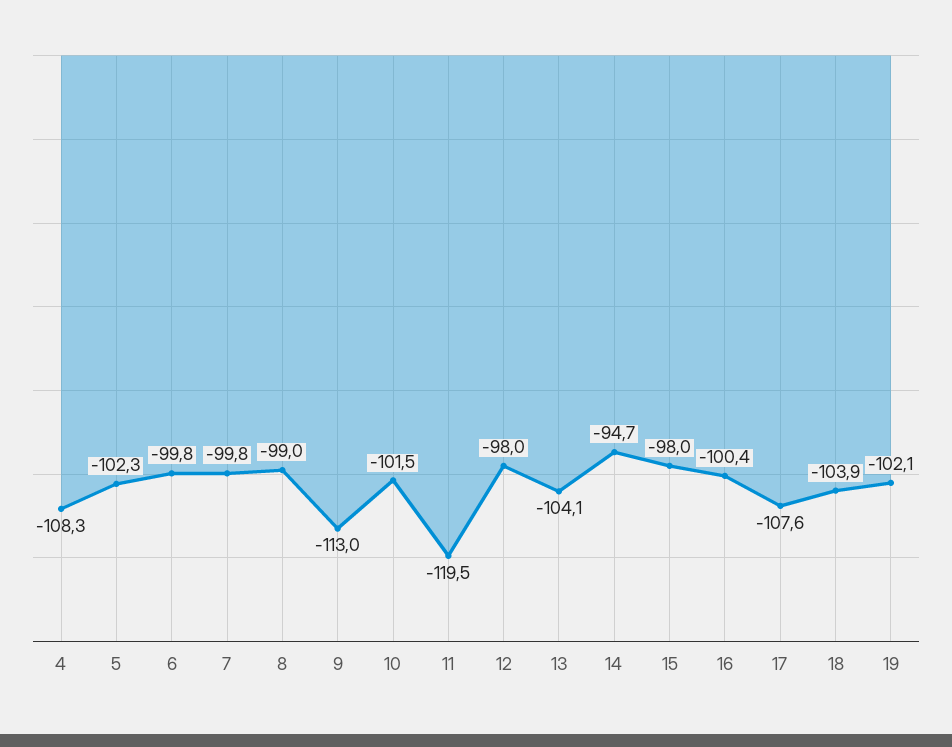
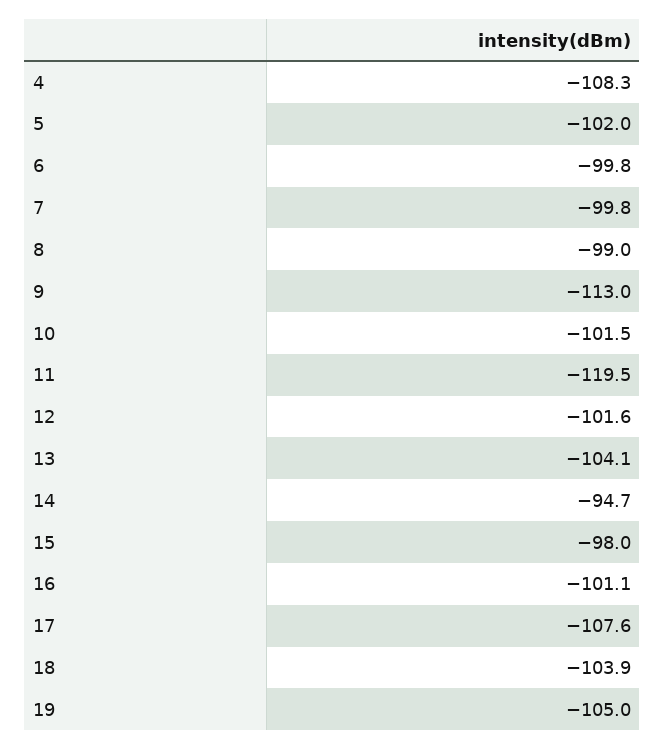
5: -102.3 -> -102
12: -98 -> -101.6
16: -100.4 -> -101.1
19: -102.1 -> -105

